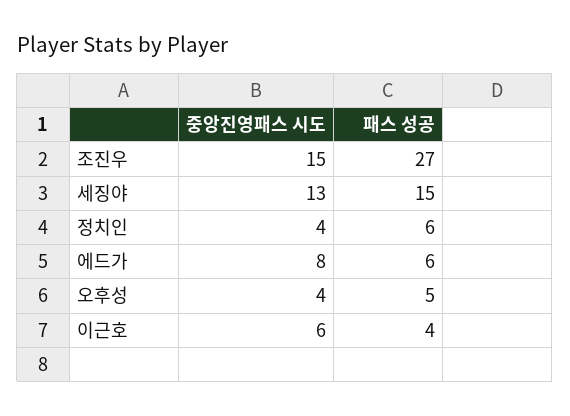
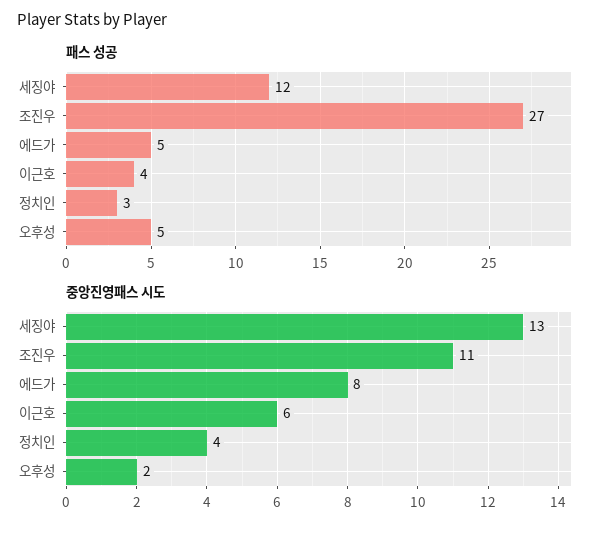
중앙진영패스 시도, 조진우: 15 -> 11
패스 성공, 세징야: 15 -> 12
패스 성공, 정치인: 6 -> 3
패스 성공, 에드가: 6 -> 5
중앙진영패스 시도, 오후성: 4 -> 2

